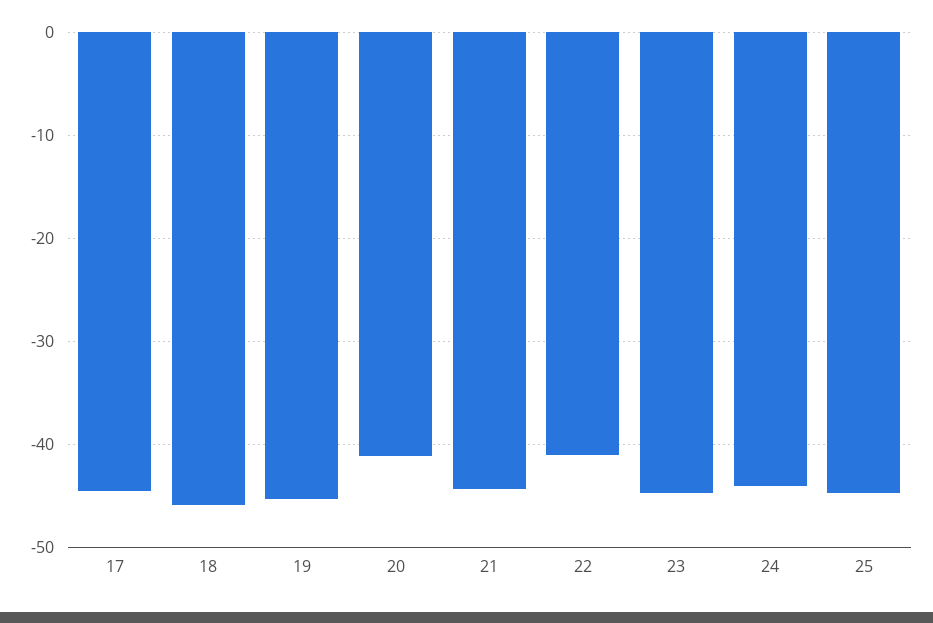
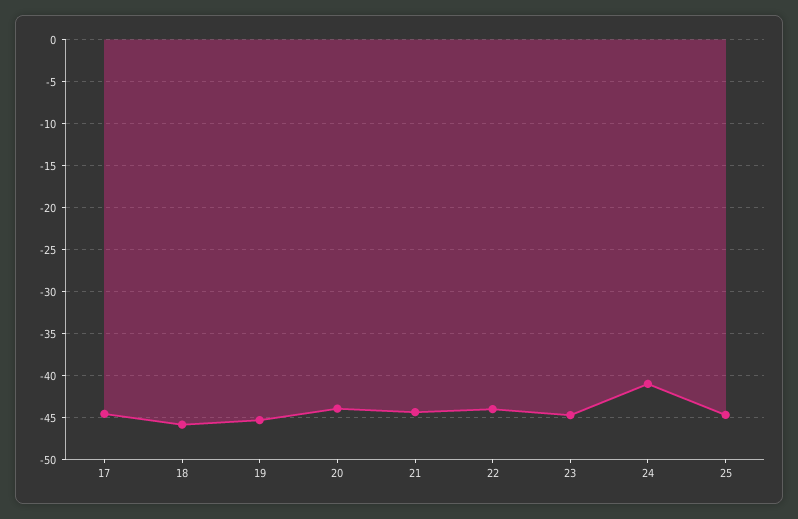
20: -41 -> -44
22: -41 -> -44
24: -44 -> -41

